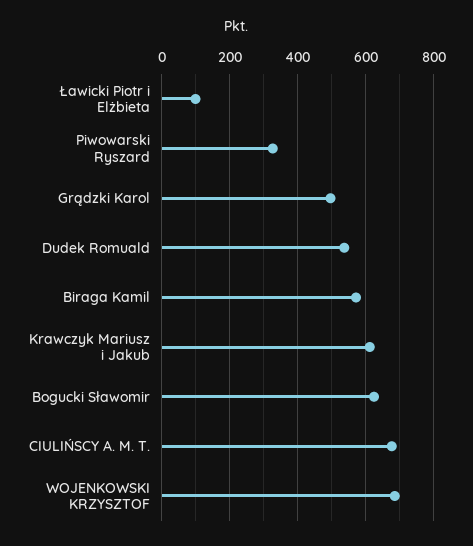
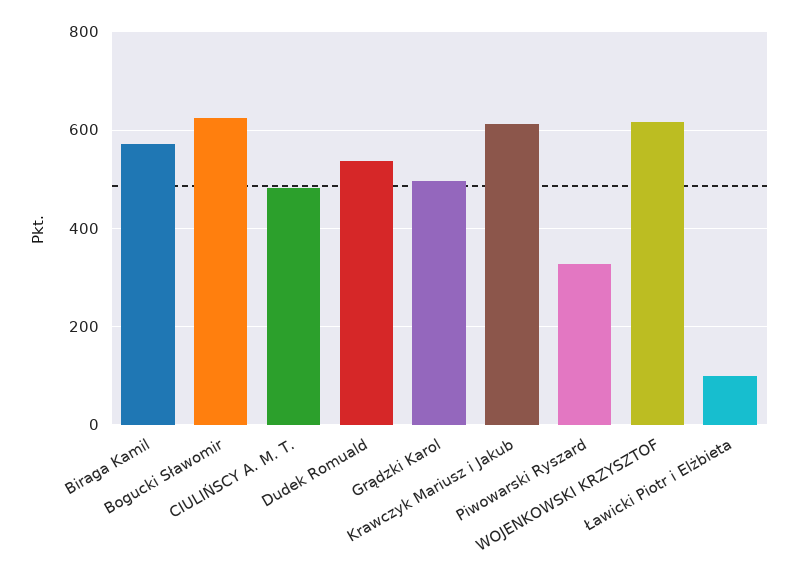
CIULIŃSCY A. M. T.: 680 -> 480
WOJENKOWSKI KRZYSZTOF: 680 -> 620

